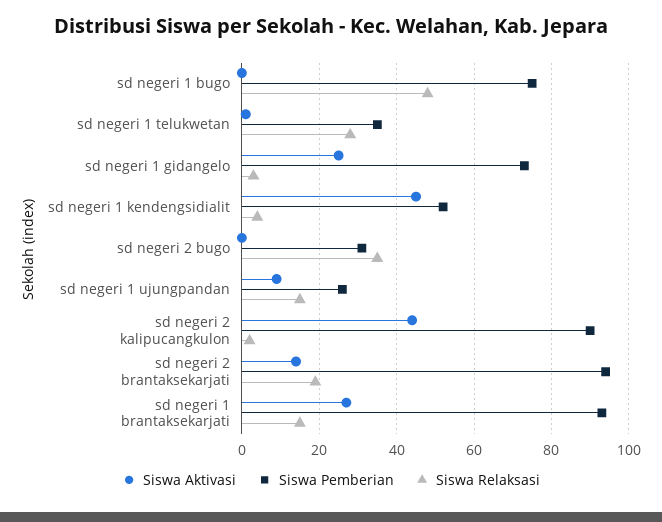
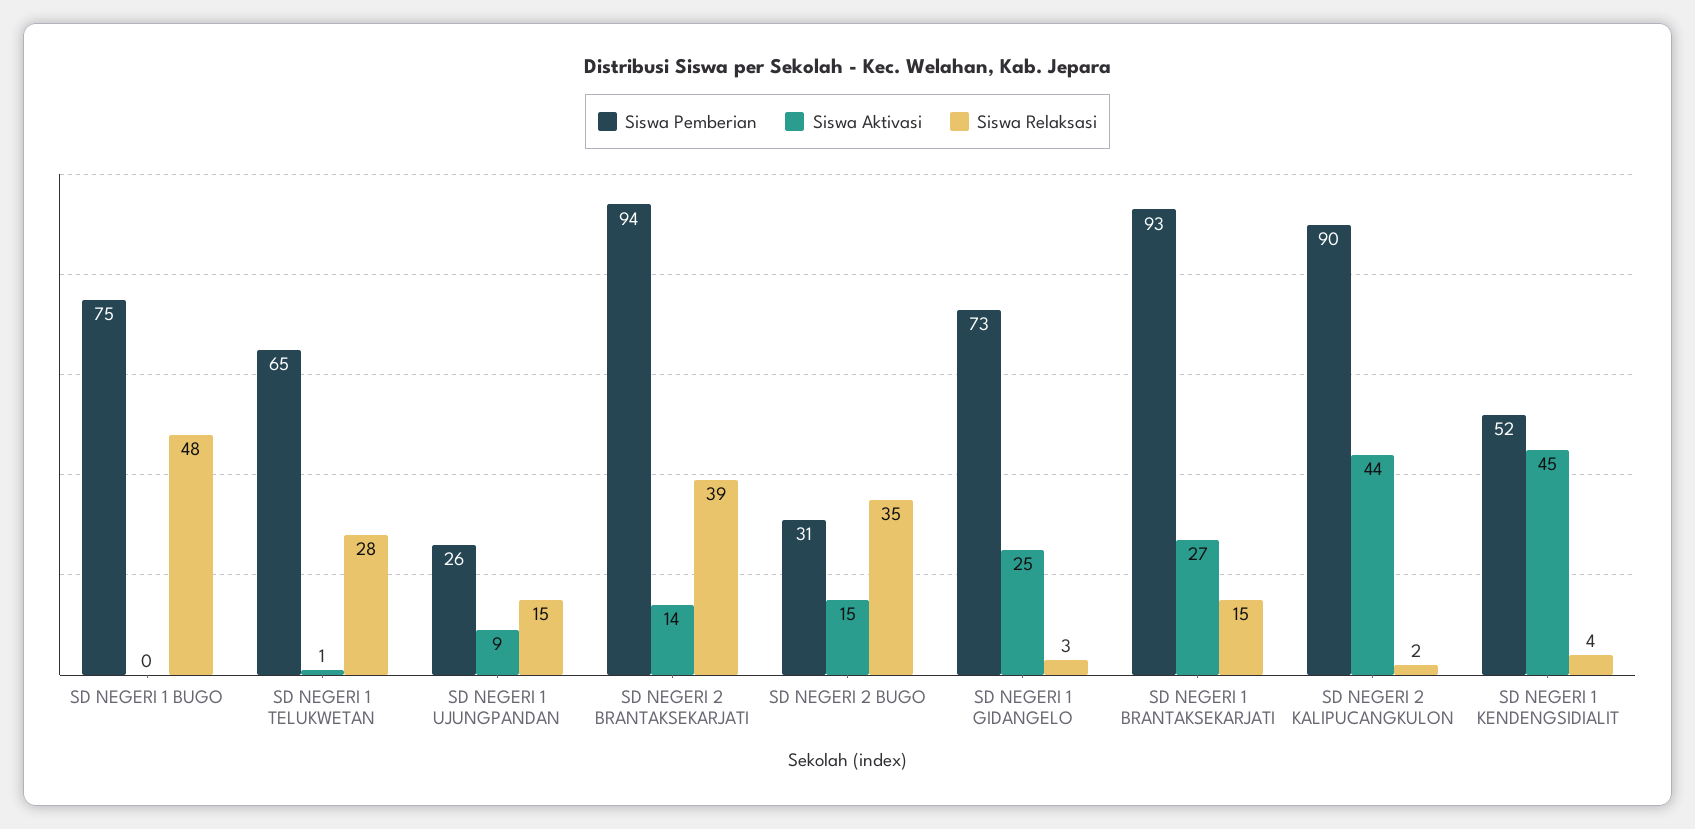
Siswa Pemberian, sd negeri 1 telukwetan: 35 -> 65
Siswa Aktivasi, sd negeri 2 bugo: 0 -> 15
Siswa Relaksasi, sd negeri 2 brantaksekarjati: 20 -> 39

